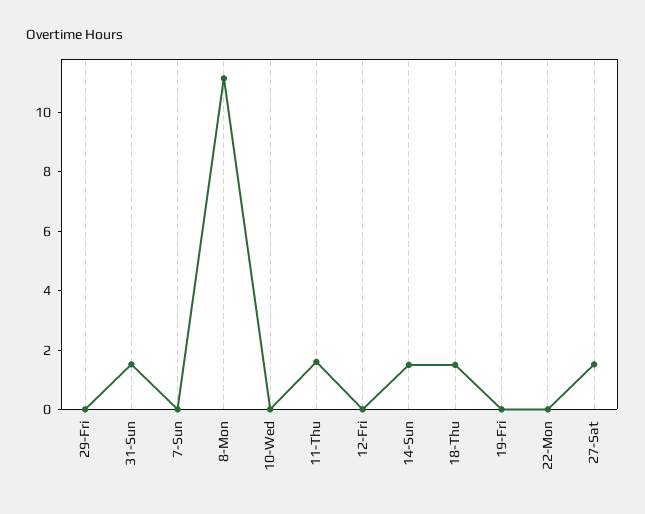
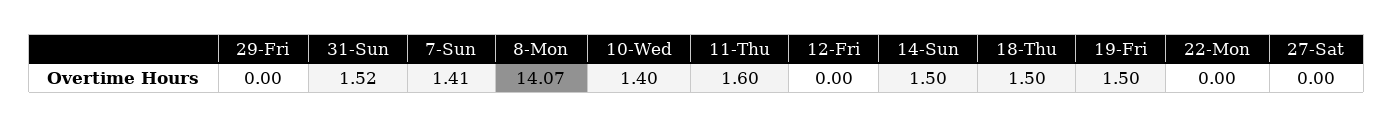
7-Sun: 0 -> 1.41
8-Mon: 11 -> 14.07
10-Wed: 0 -> 1.4
19-Fri: 0 -> 1.5
27-Sat: 1.5 -> 0

